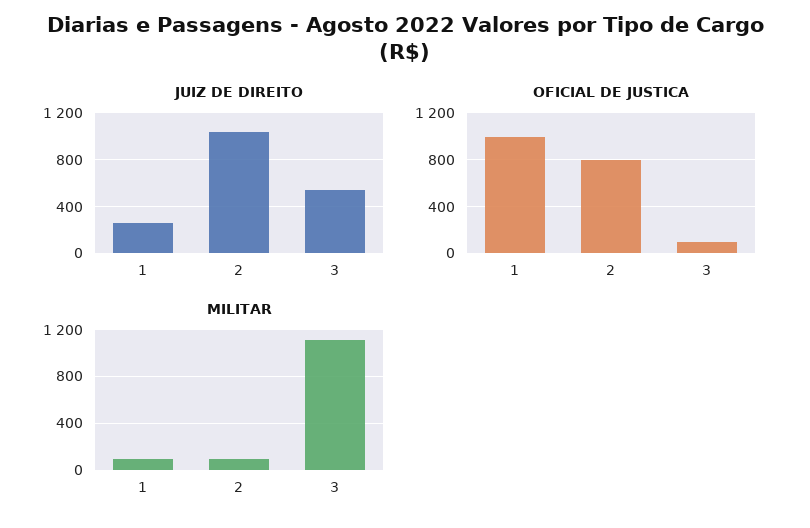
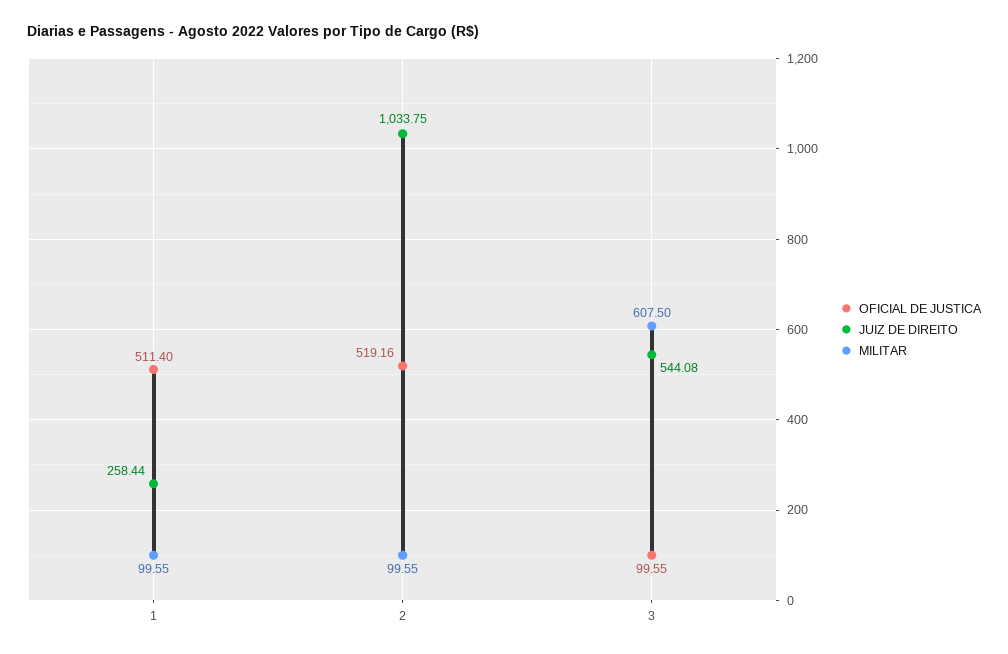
OFICIAL DE JUSTICA, 1: 1000 -> 511.4
OFICIAL DE JUSTICA, 2: 800 -> 519.16
MILITAR, 3: 1100 -> 607.5

